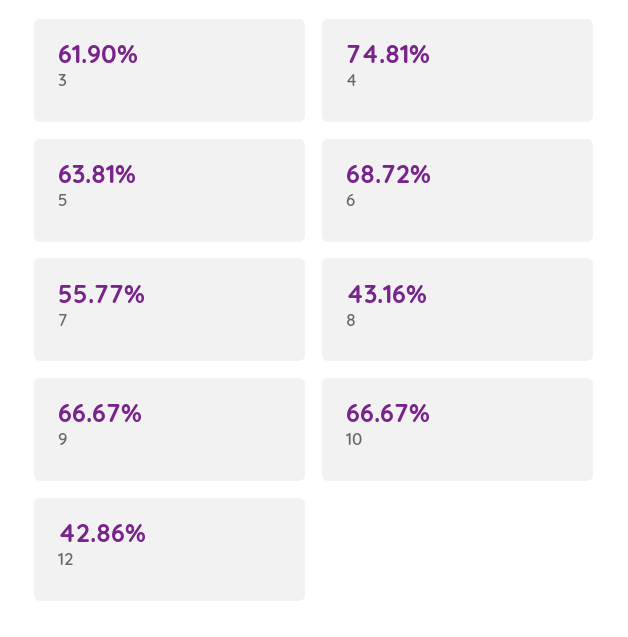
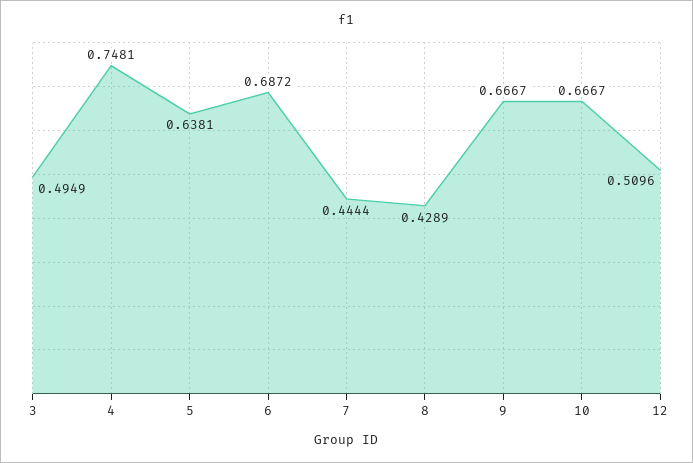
3: 0.619 -> 0.4949
7: 0.5577 -> 0.4444
8: 0.4316 -> 0.4289
12: 0.4286 -> 0.5096

